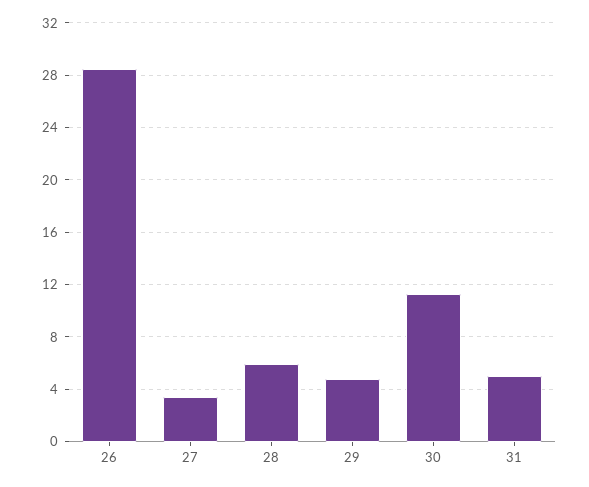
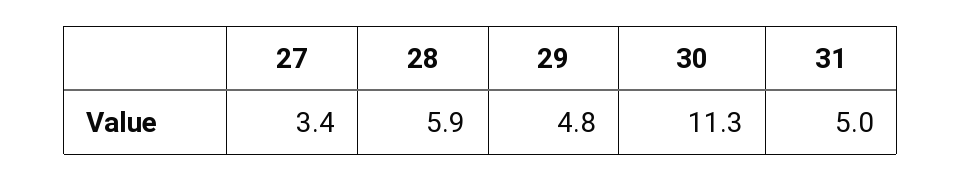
26: 28.5 -> none

